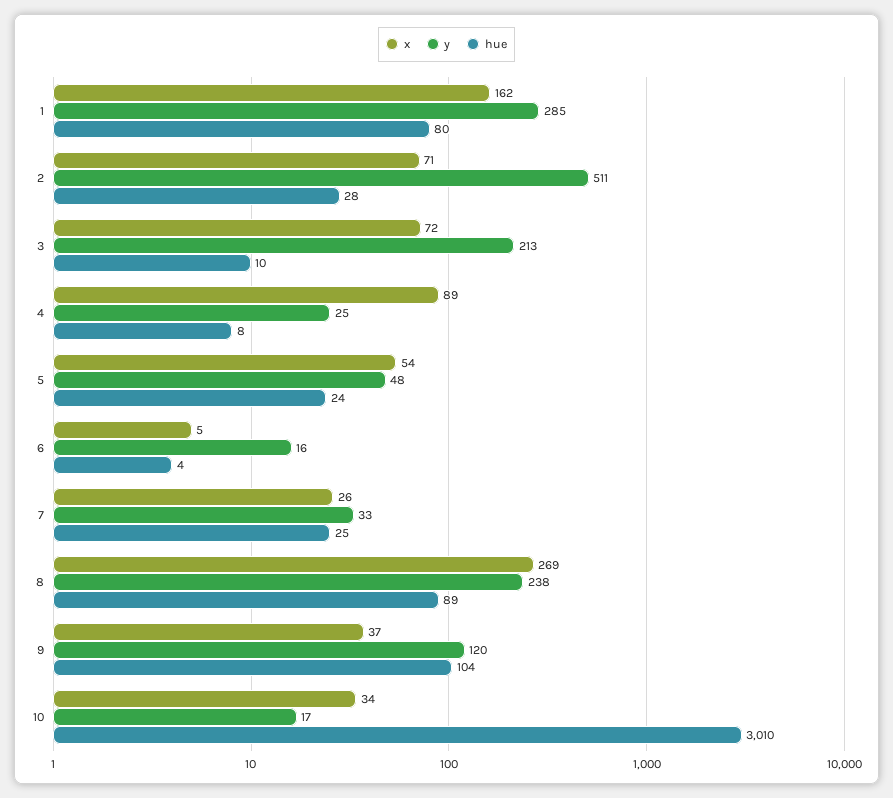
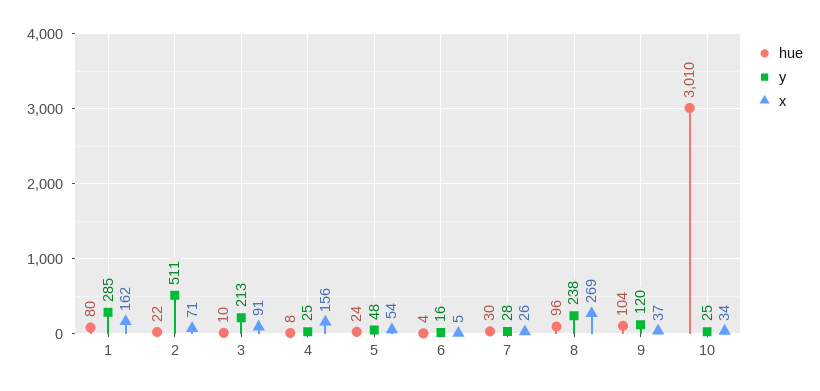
hue, 2: 28 -> 22
x, 3: 72 -> 91
x, 4: 89 -> 156
y, 7: 33 -> 28
hue, 7: 25 -> 30
hue, 8: 89 -> 96
y, 10: 17 -> 25

